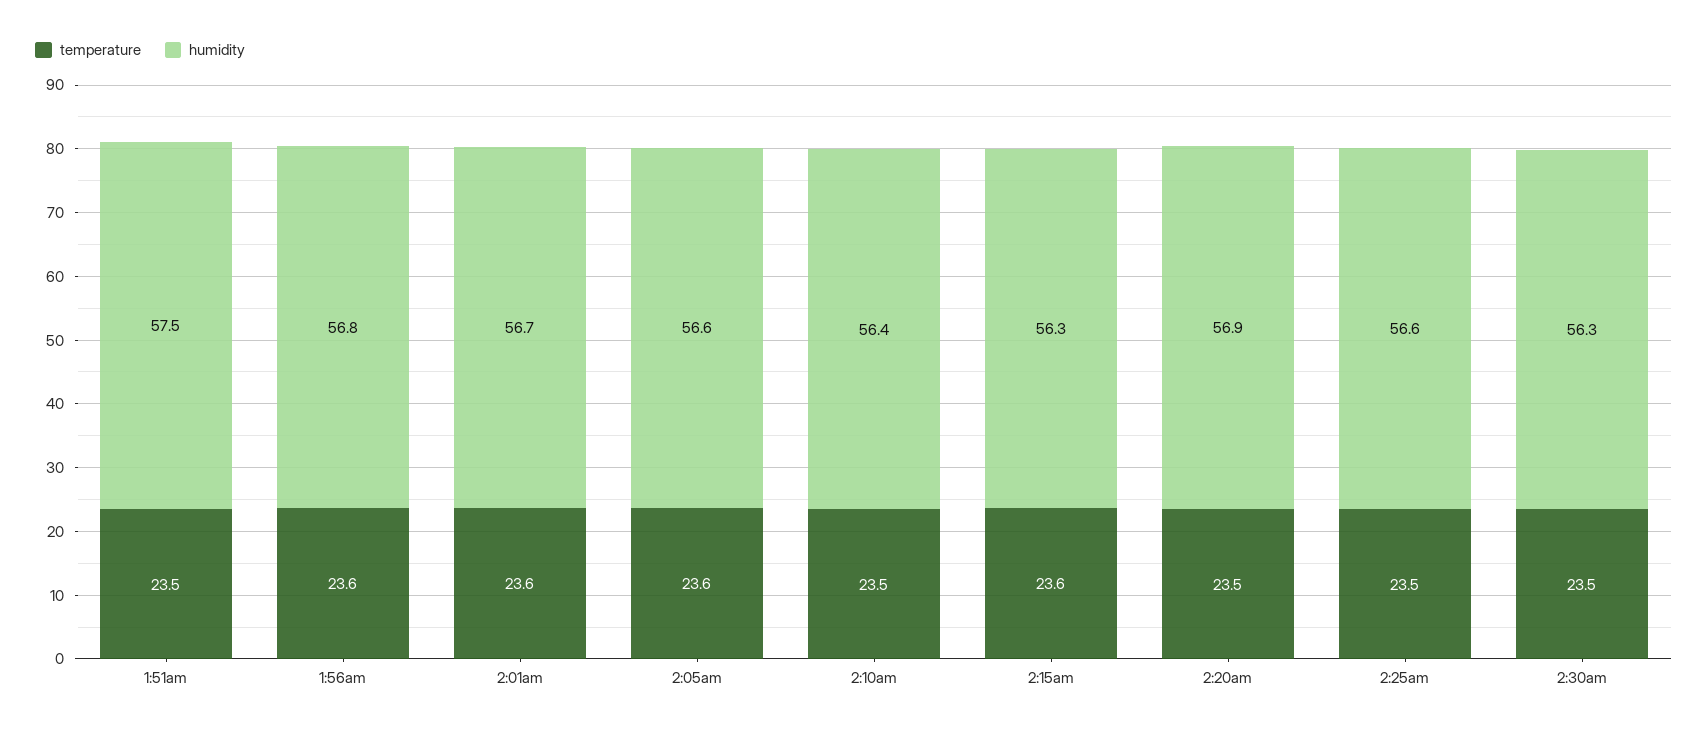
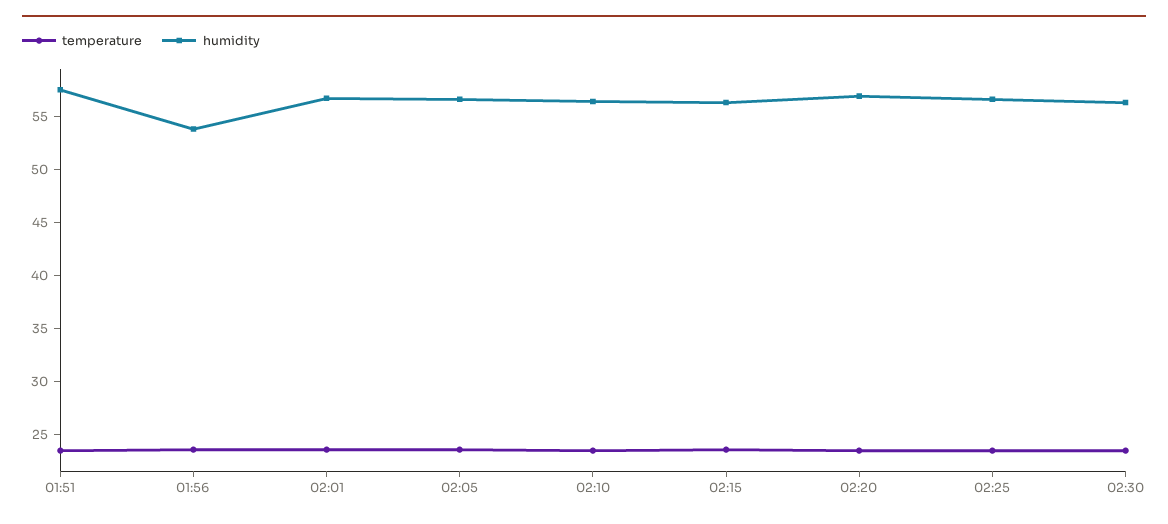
humidity, 1:56am: 56.8 -> 54

